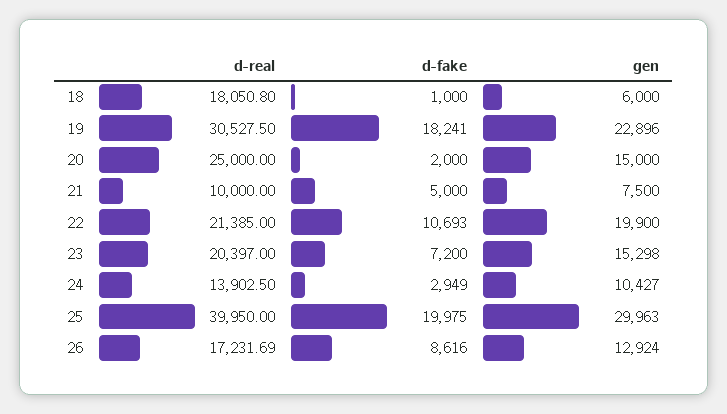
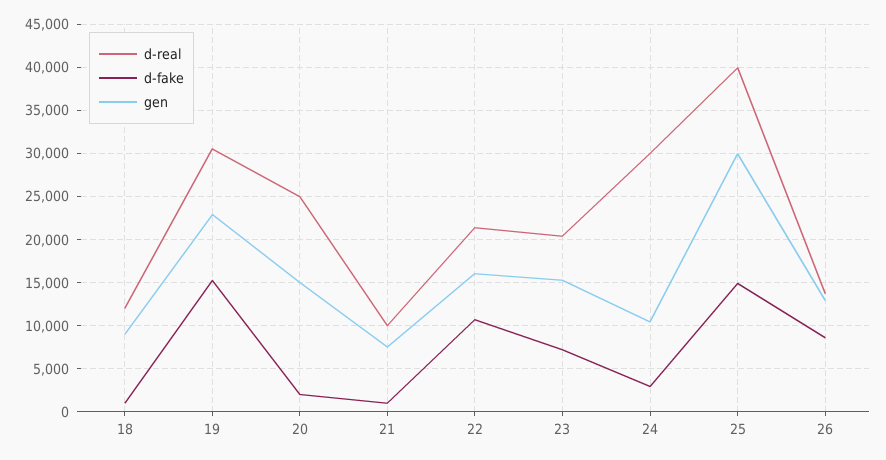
d-real, 18: 18050.8 -> 12000
gen, 18: 6000 -> 9000
d-fake, 19: 18241 -> 15000
d-fake, 21: 5000 -> 1000
gen, 22: 19900 -> 16000
d-real, 24: 13902.5 -> 30000
d-fake, 25: 19975 -> 15000
d-real, 26: 17231.69 -> 14000

